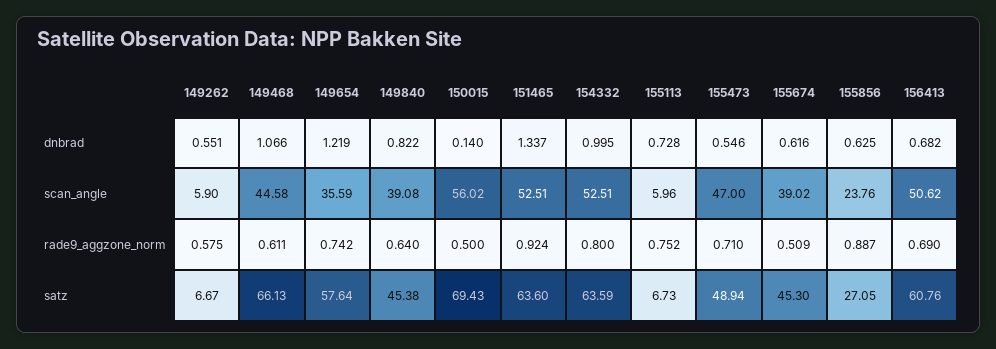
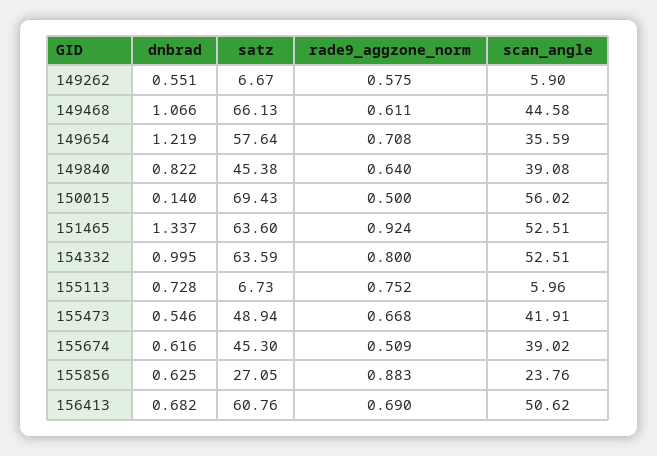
155473, scan_angle: 47 -> 41.91
149654, rade9_aggzone_norm: 0.742 -> 0.708
155473, rade9_aggzone_norm: 0.71 -> 0.668
155856, rade9_aggzone_norm: 0.887 -> 0.883

